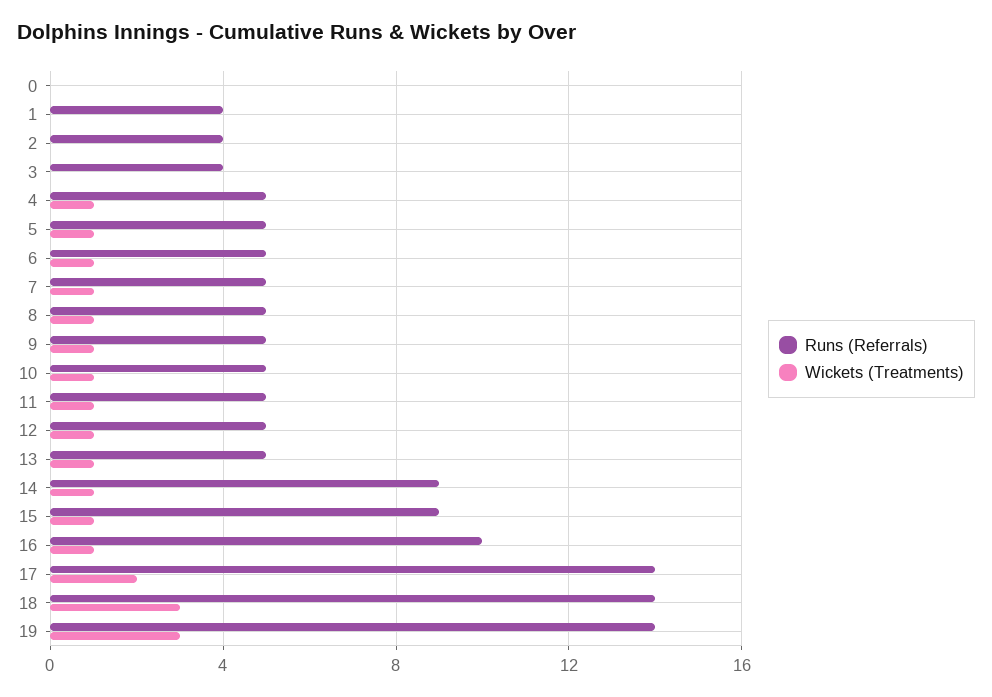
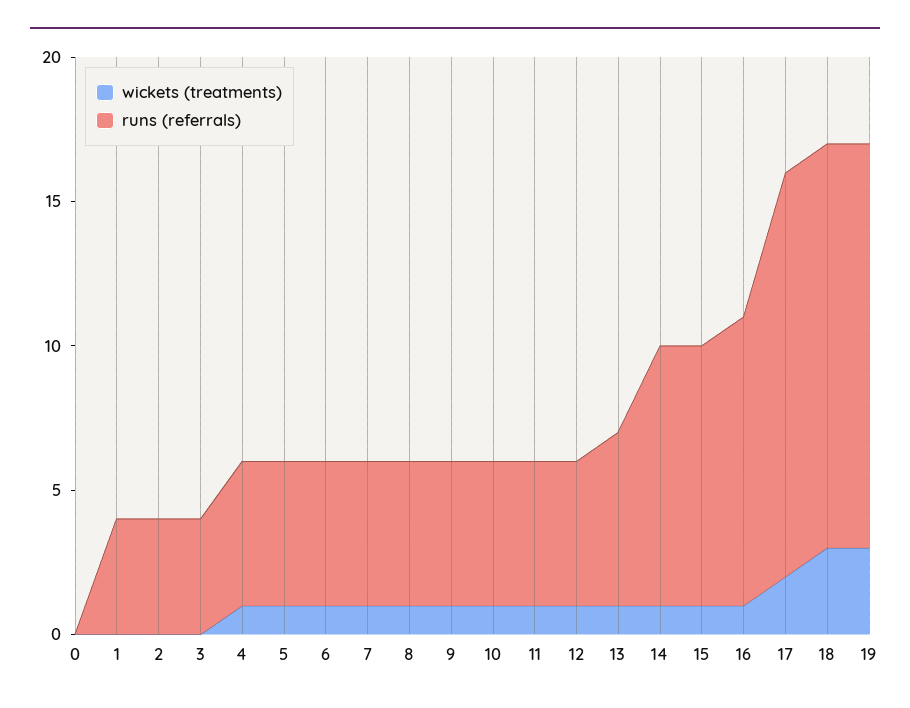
Runs (Referrals), 13: 5 -> 6

